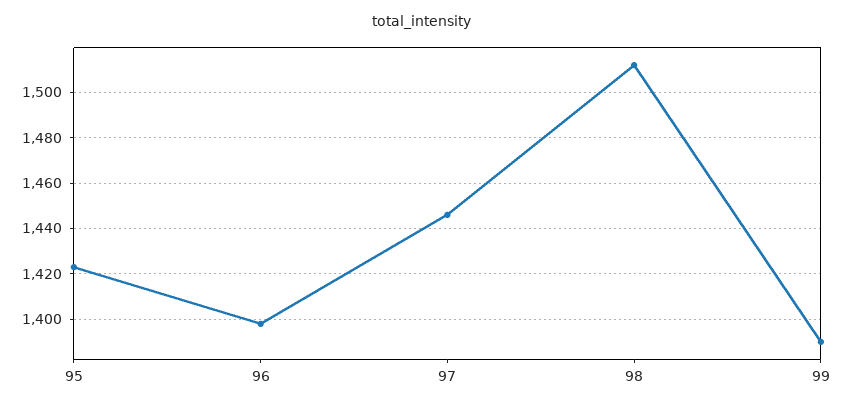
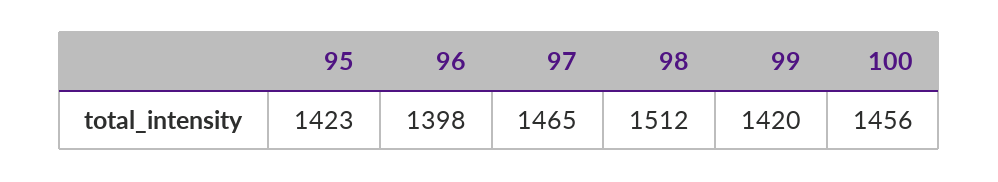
97: 1445 -> 1465
99: 1390 -> 1420
100: none -> 1456

